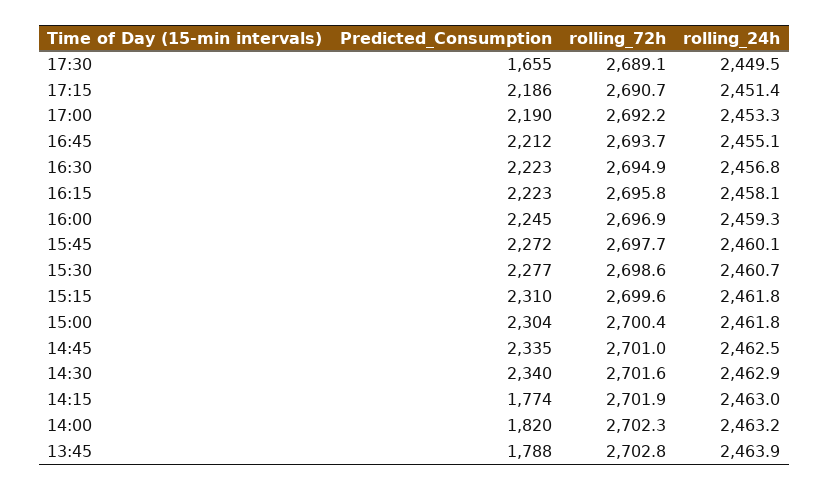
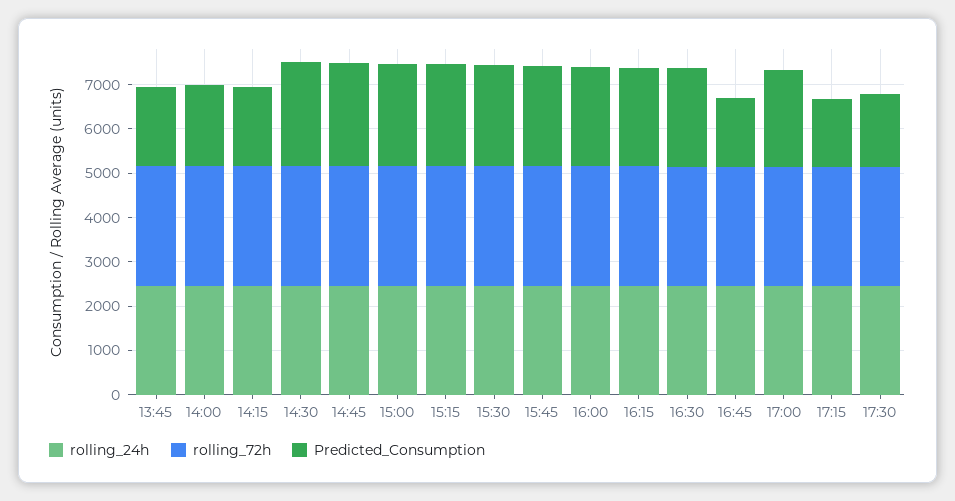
Predicted_Consumption, 17:15: 2186 -> 1600
Predicted_Consumption, 16:45: 2212 -> 1600

